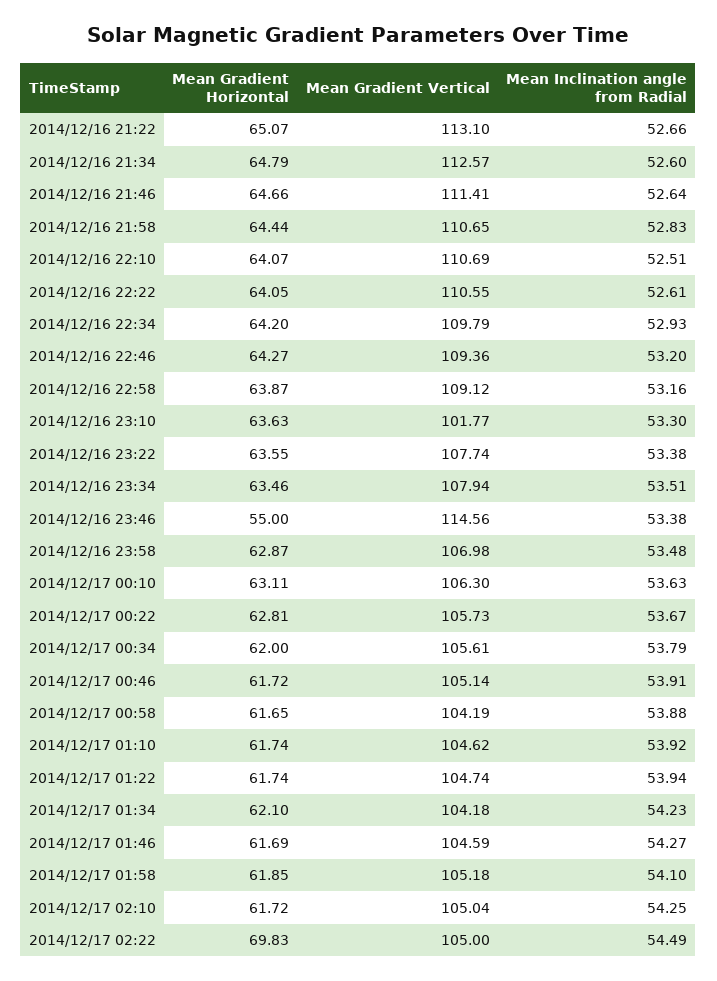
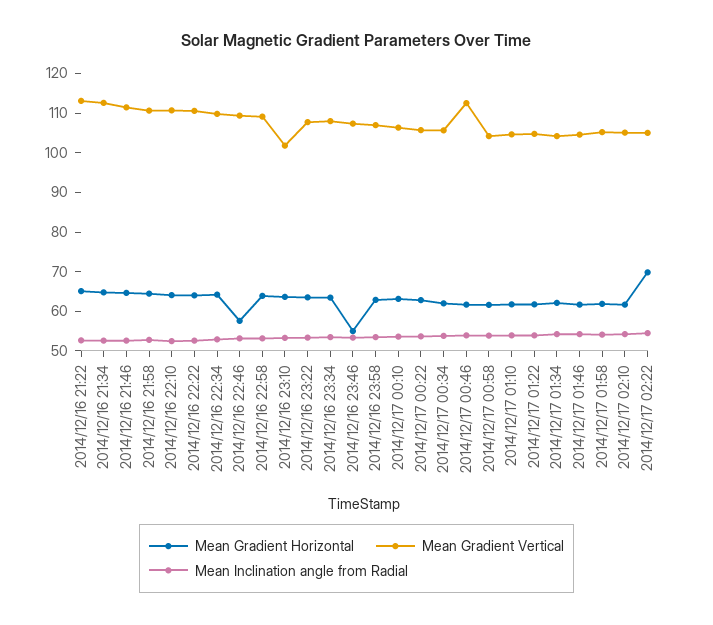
Mean Gradient Horizontal, 2014/12/16 22:46: 64.27 -> 57.5
Mean Gradient Vertical, 2014/12/16 23:46: 114.56 -> 107.5
Mean Gradient Vertical, 2014/12/17 00:46: 105.14 -> 112.5

